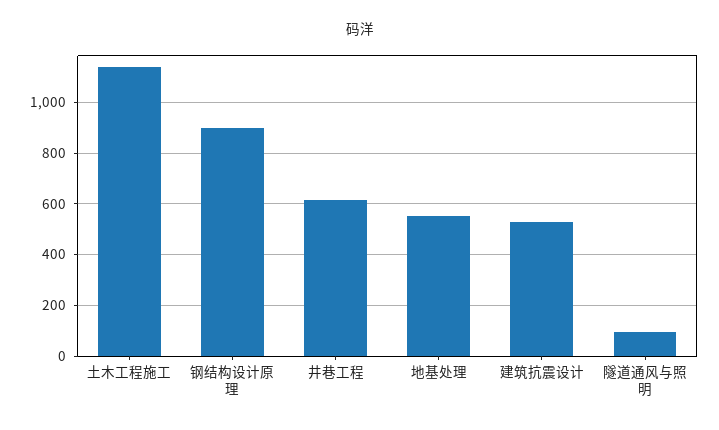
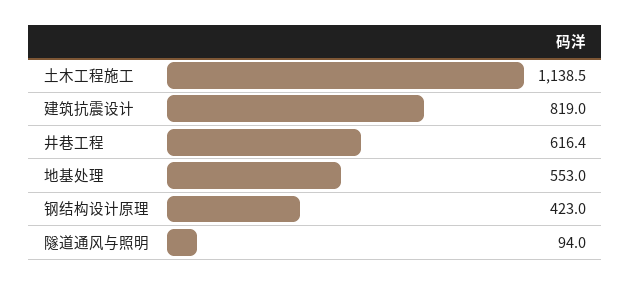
钢结构设计原理: 900 -> 423
建筑抗震设计: 525 -> 819

